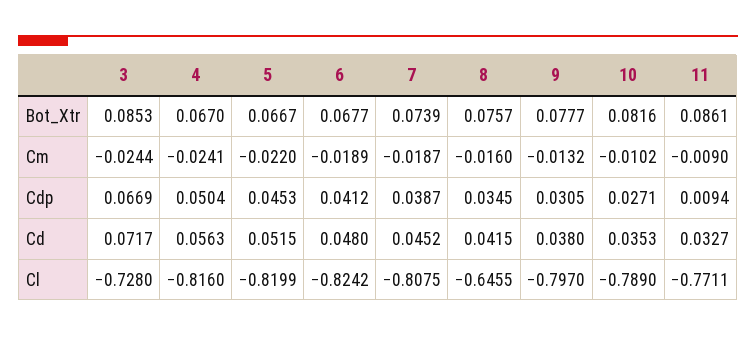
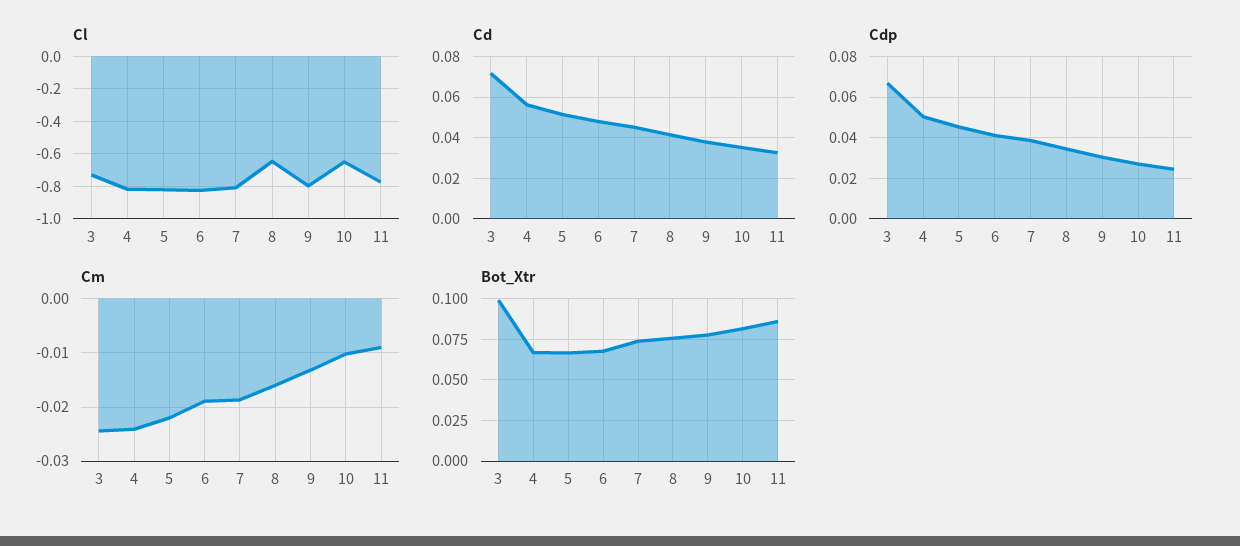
Bot_Xtr, 3: 0.0853 -> 0.1
Cdp, 11: 0.0094 -> 0.025
Cl, 10: -0.789 -> -0.65

